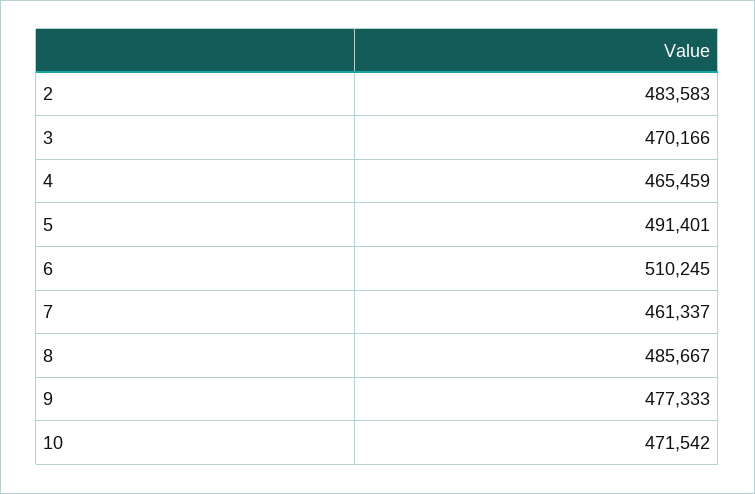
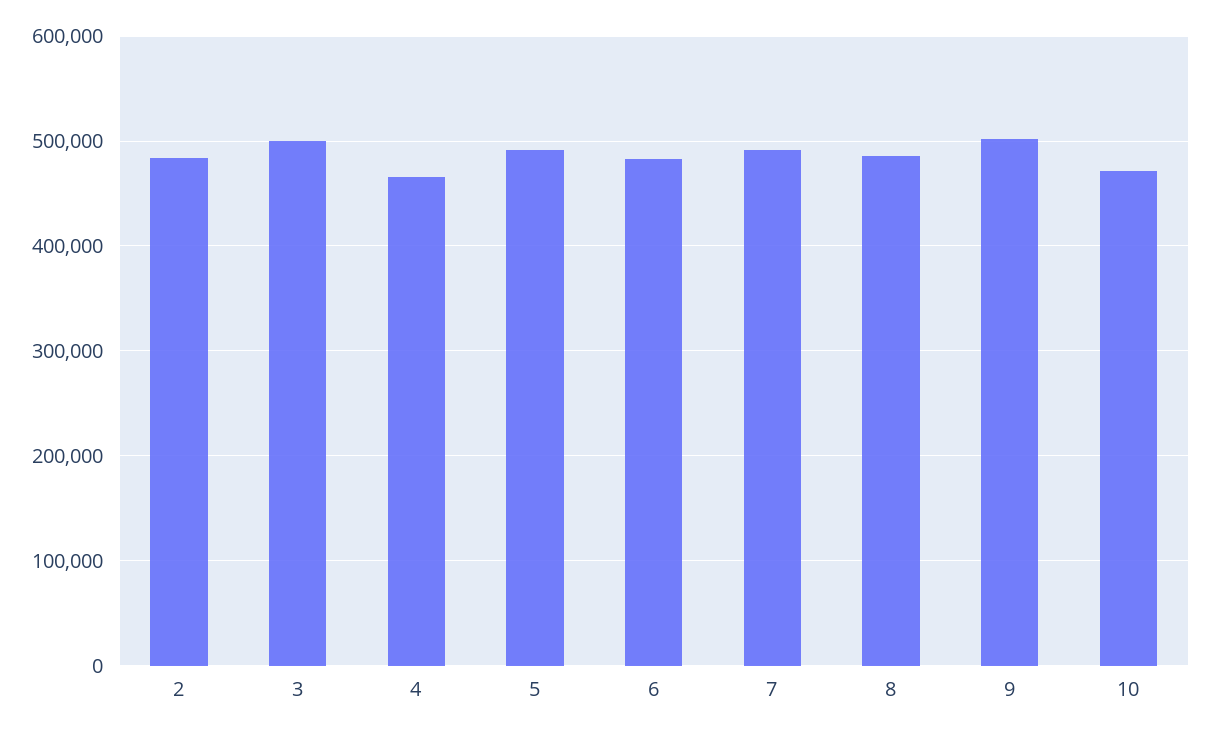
3: 470166 -> 500000
6: 510245 -> 480000
7: 461337 -> 490000
9: 477333 -> 500000

